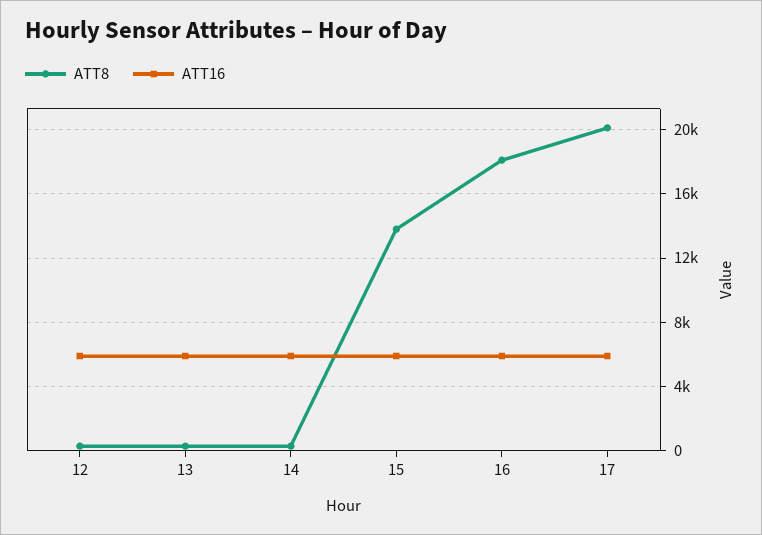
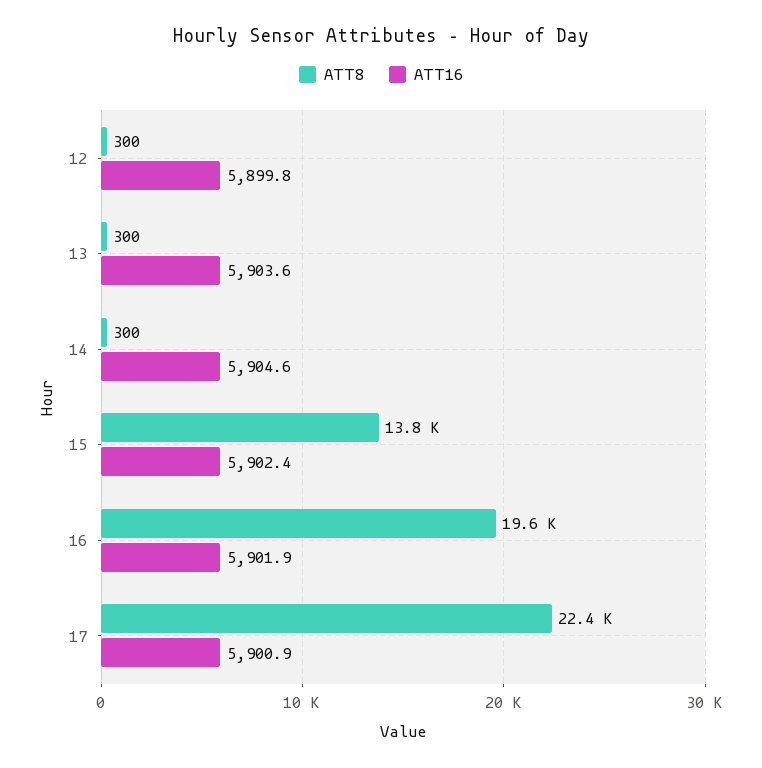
ATT8, 16: 18000 -> 19600
ATT8, 17: 20000 -> 22400

